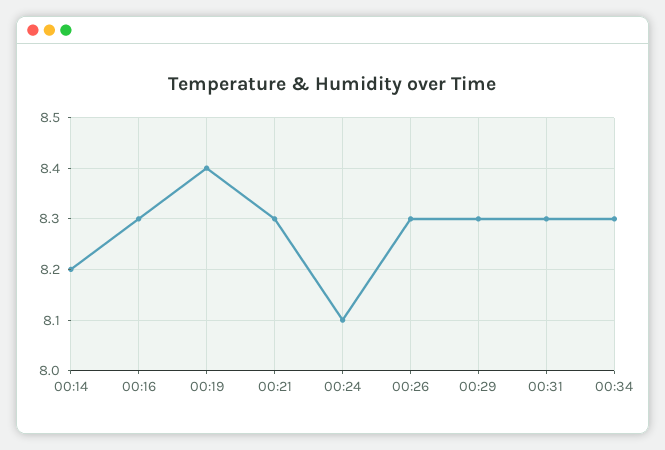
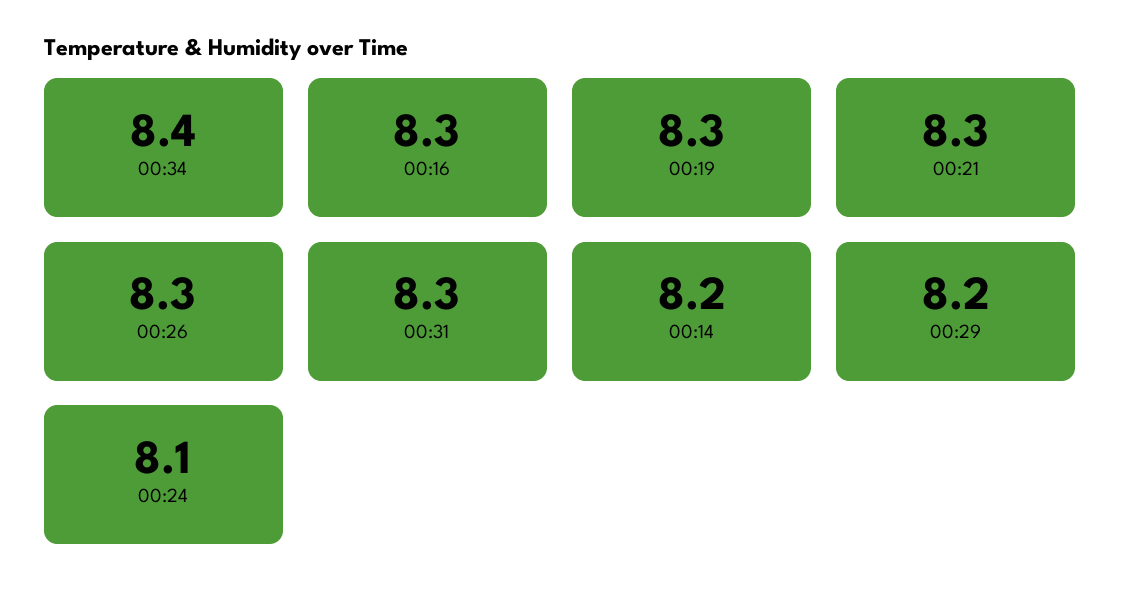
00:19: 8.4 -> 8.3
00:29: 8.3 -> 8.2
00:34: 8.3 -> 8.4

